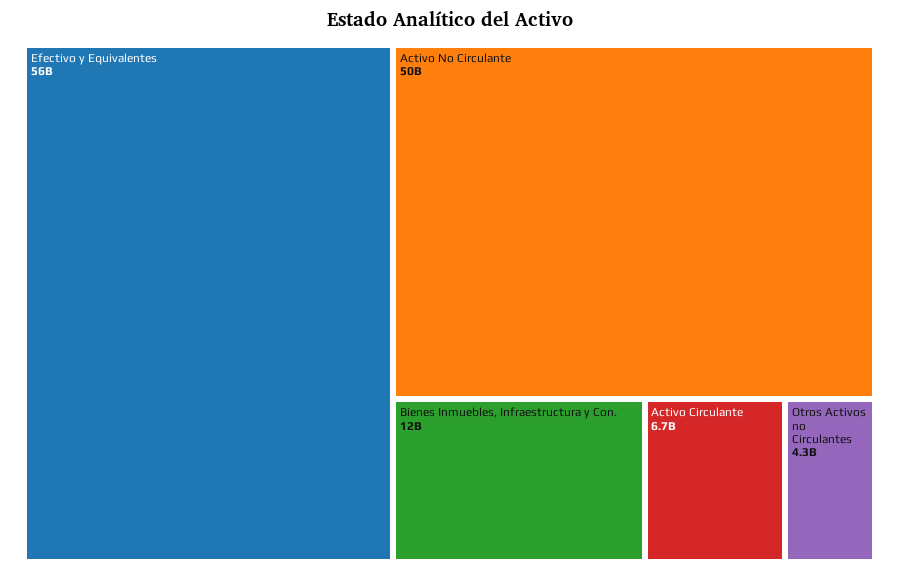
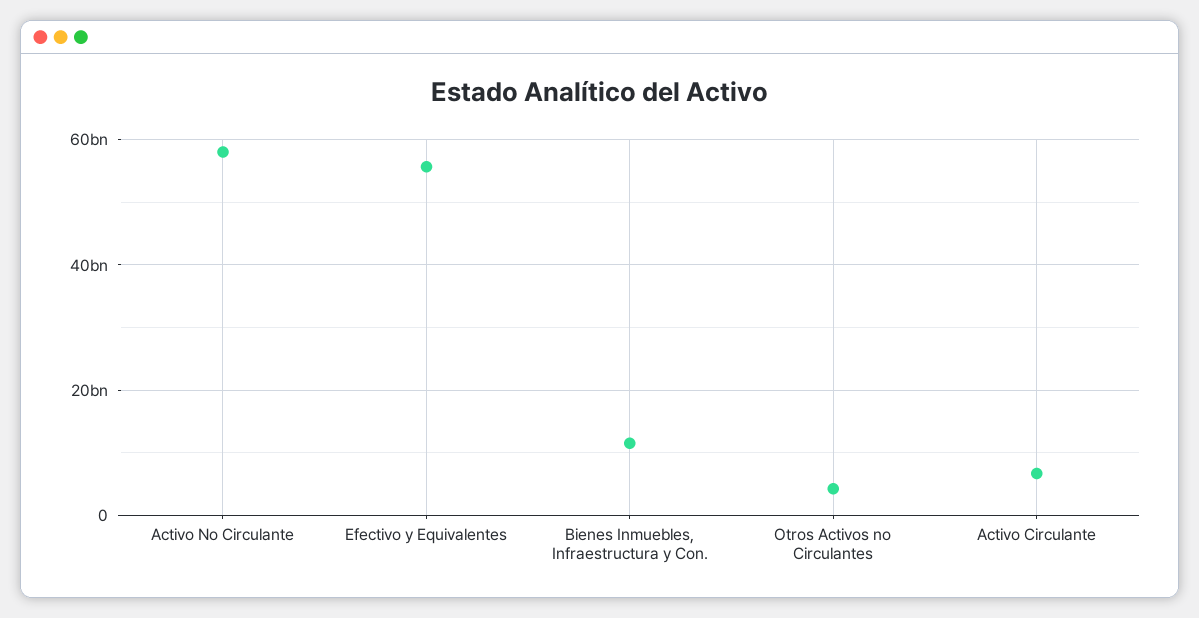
Activo No Circulante: 50000000000 -> 58000000000

